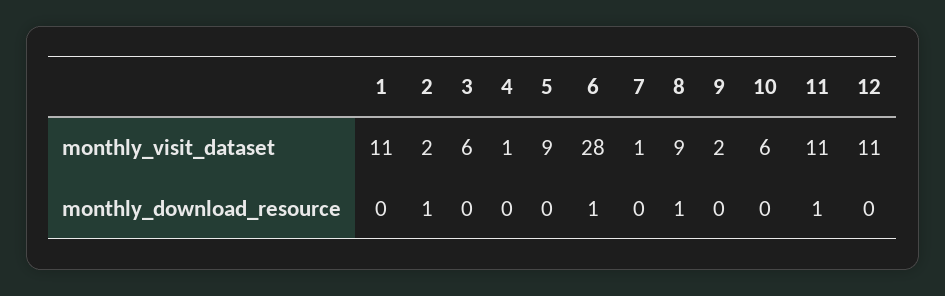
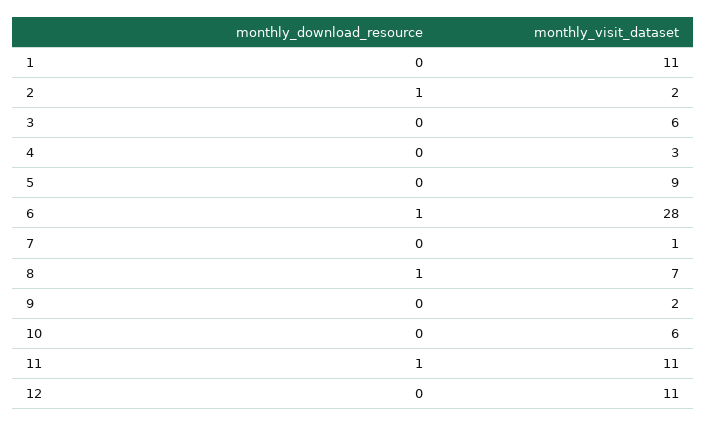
4, monthly_visit_dataset: 1 -> 3
8, monthly_visit_dataset: 9 -> 7

